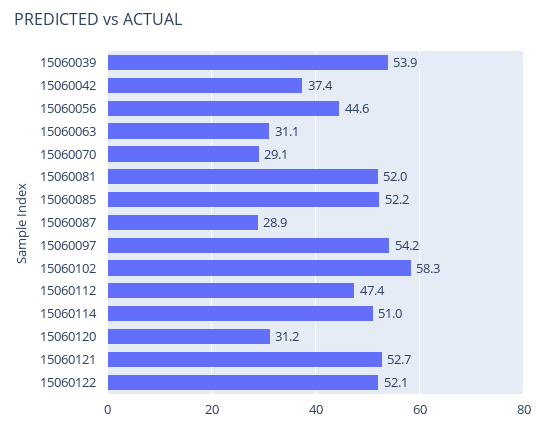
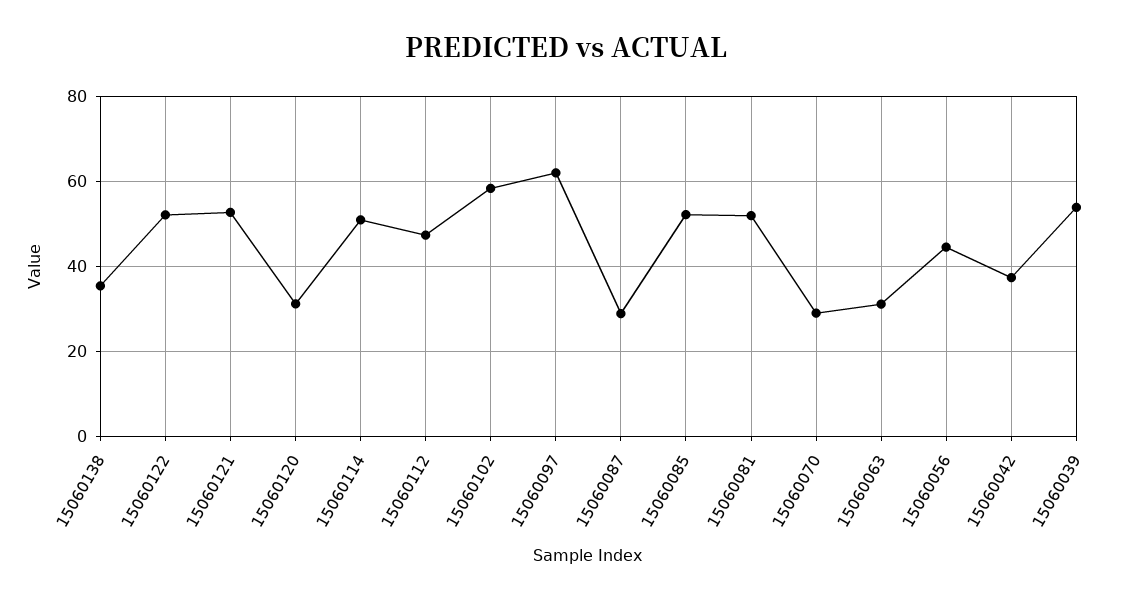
15060097: 54.2 -> 62
15060138: none -> 36

